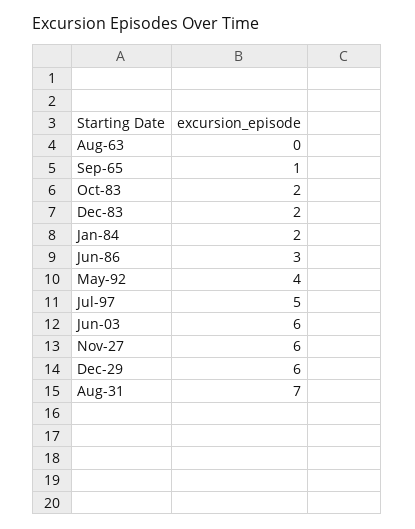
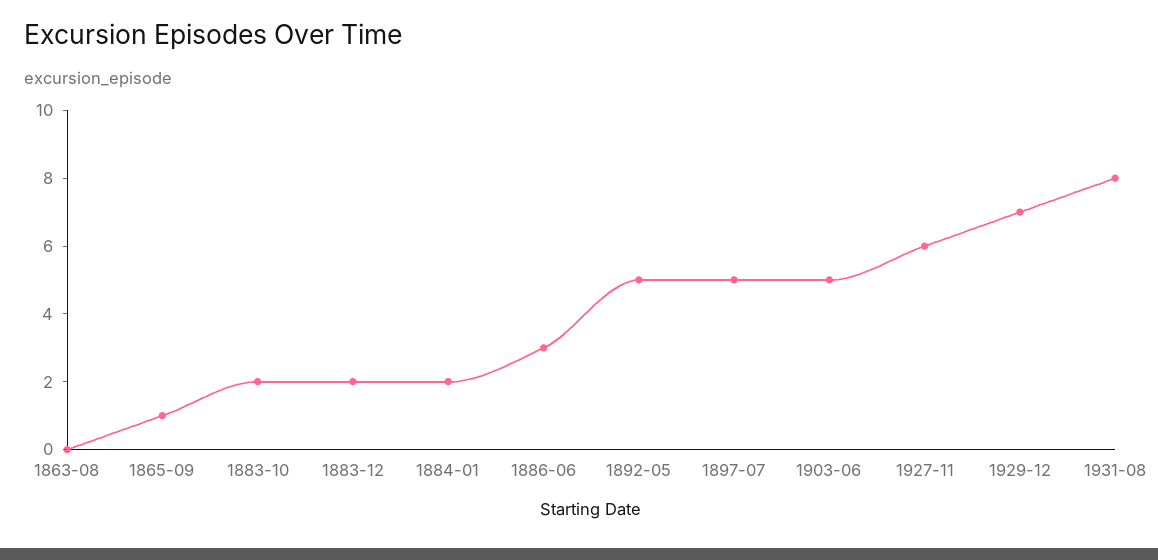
May-92: 4 -> 5
Jun-03: 6 -> 5
Dec-29: 6 -> 7
Aug-31: 7 -> 8

